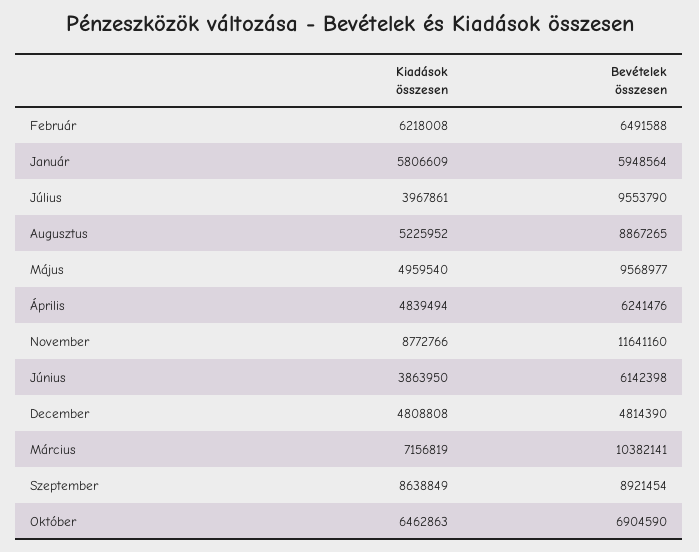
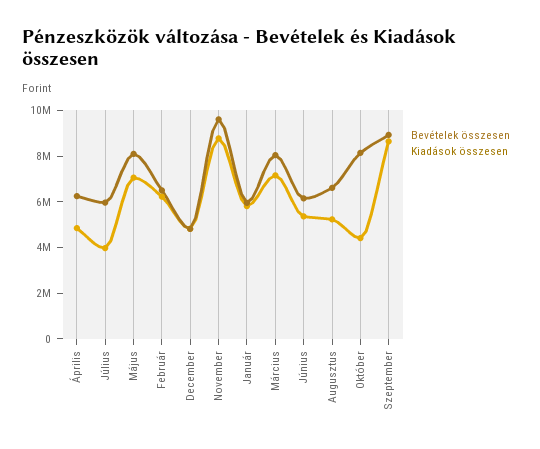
Bevételek összesen, Július: 9553790 -> 6000000
Bevételek összesen, Augusztus: 8867265 -> 6500000
Kiadások összesen, Május: 4959540 -> 7000000
Bevételek összesen, Május: 9568977 -> 8000000
Bevételek összesen, November: 11641160 -> 9500000
Kiadások összesen, Június: 3863950 -> 5500000
Bevételek összesen, Március: 10382141 -> 8000000
Kiadások összesen, Október: 6462863 -> 4500000
Bevételek összesen, Október: 6904590 -> 8000000

